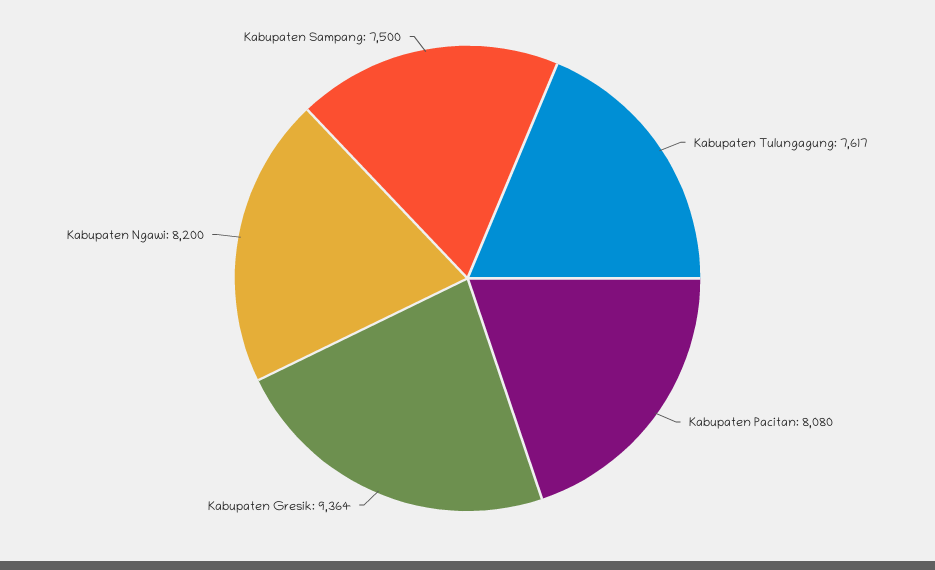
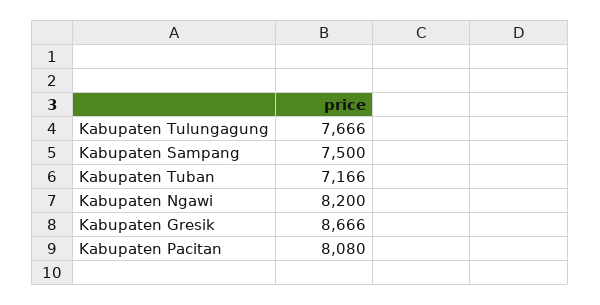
Kabupaten Tulungagung: 7617 -> 7666
Kabupaten Gresik: 9364 -> 8666
Kabupaten Tuban: none -> 7166

